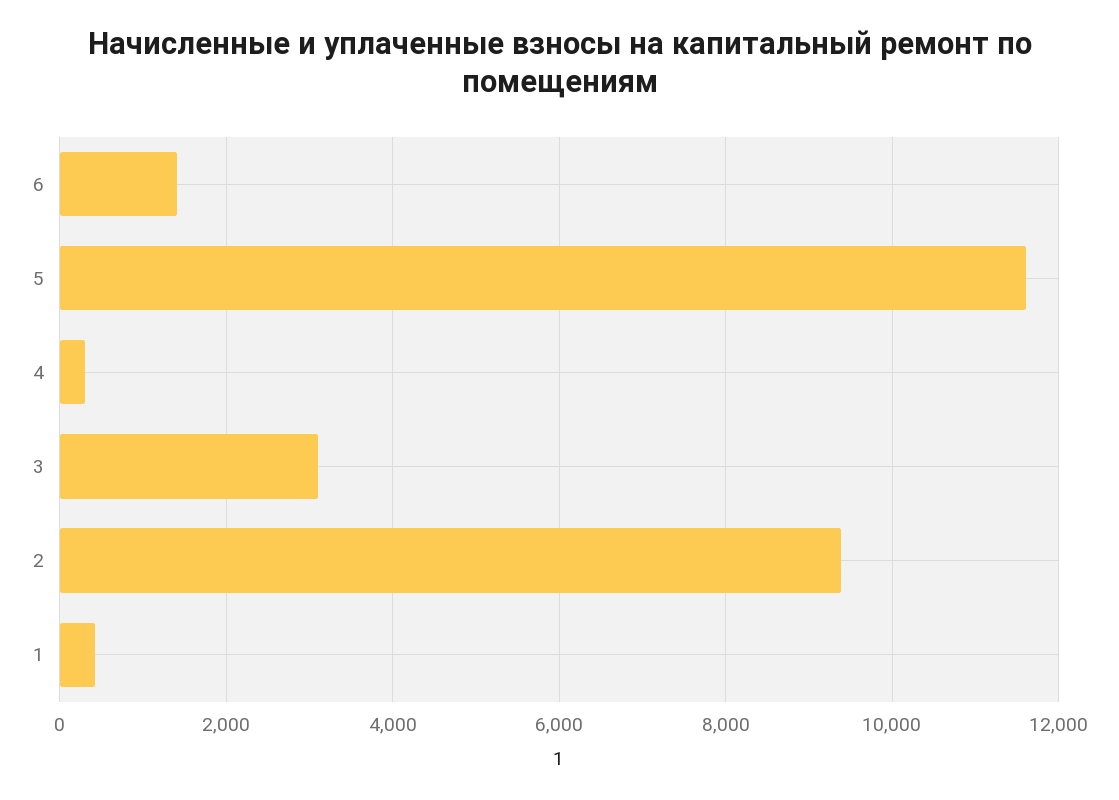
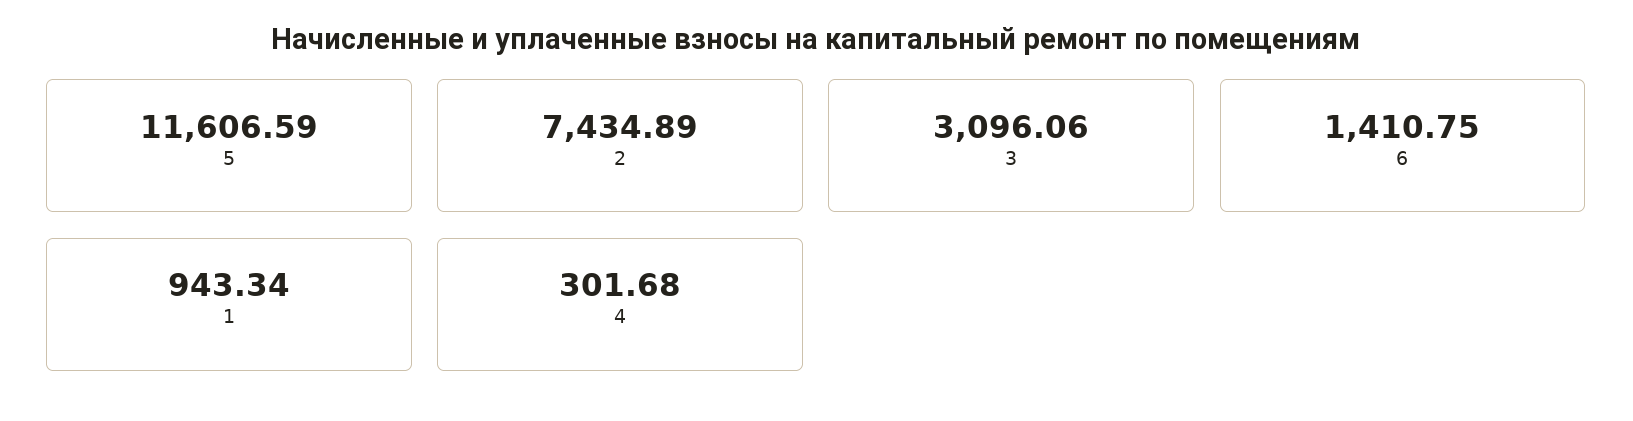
2: 9400 -> 7434.89
1: 400 -> 943.34

